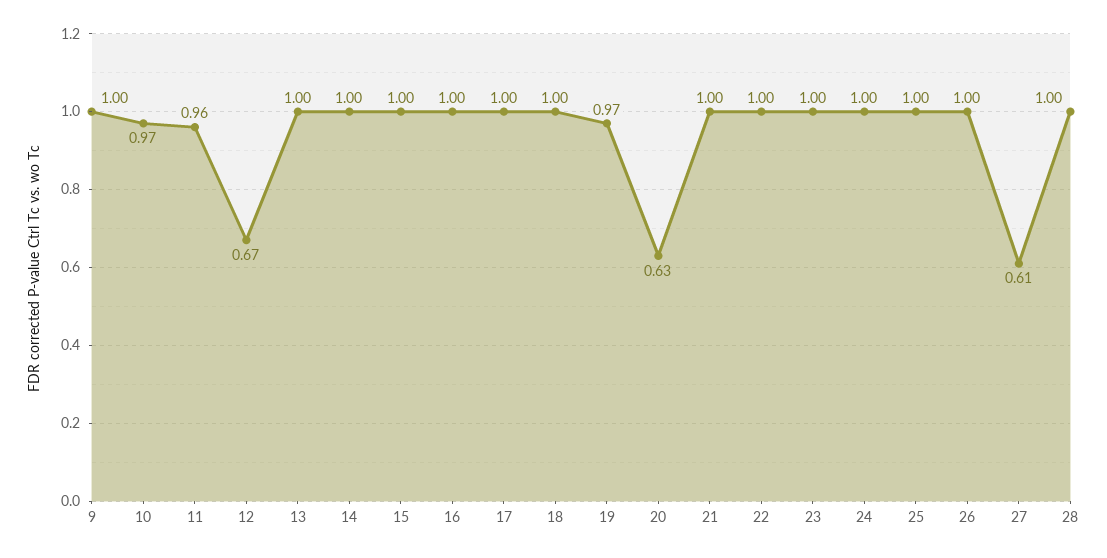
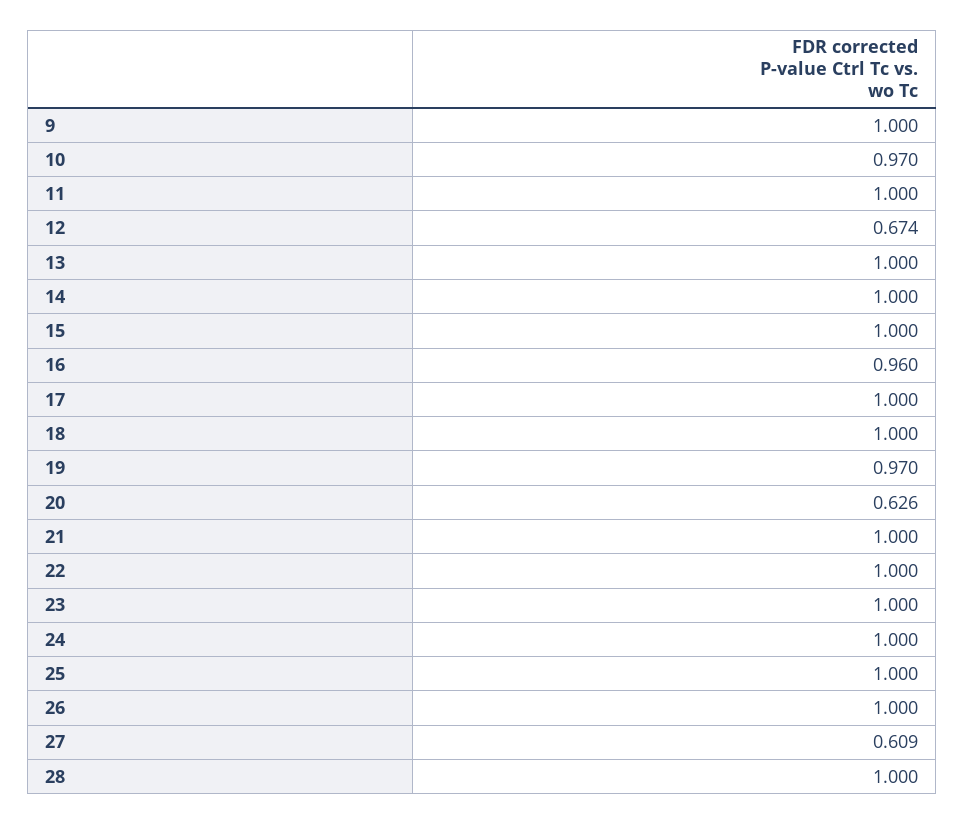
11: 0.96 -> 1
16: 1 -> 0.96

